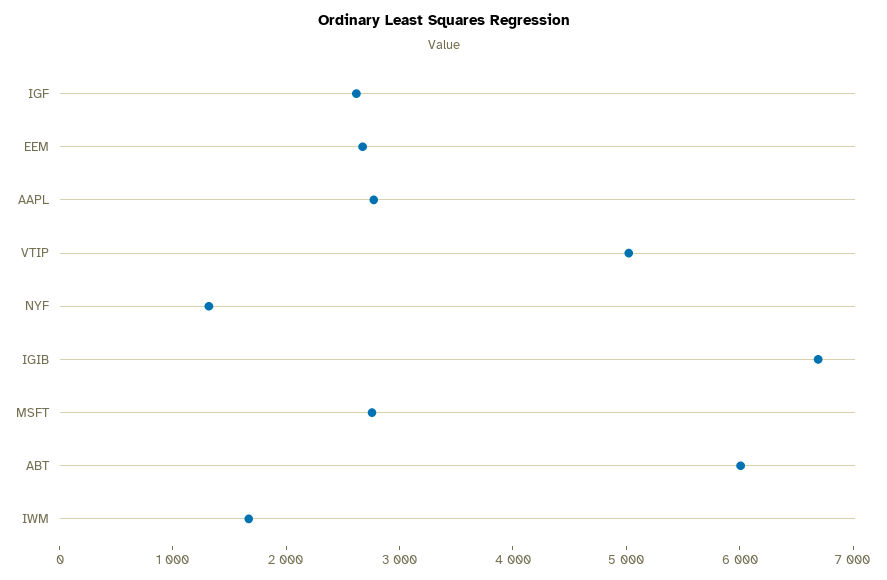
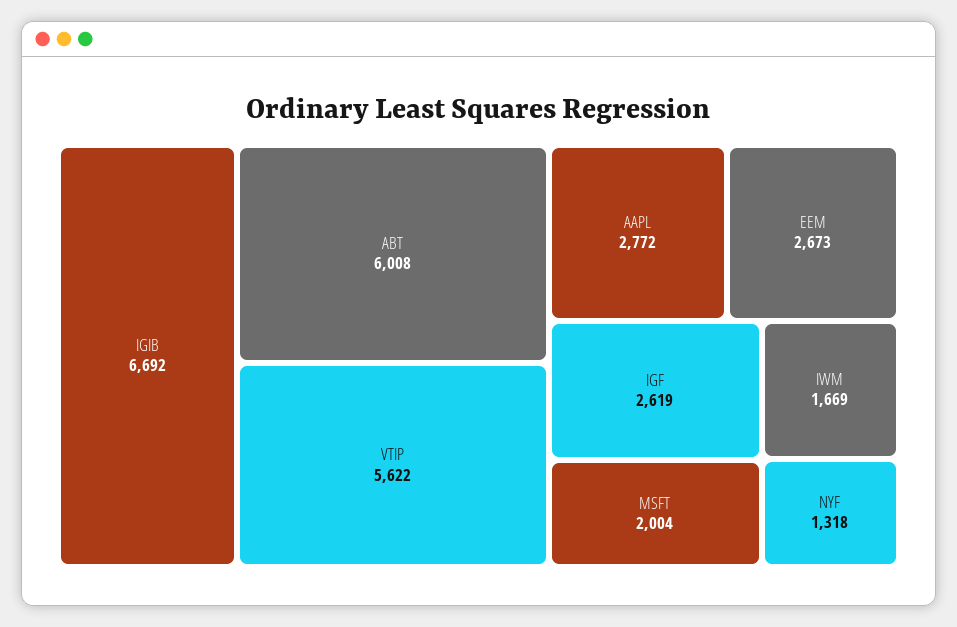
VTIP: 5000 -> 5622
MSFT: 2800 -> 2004

